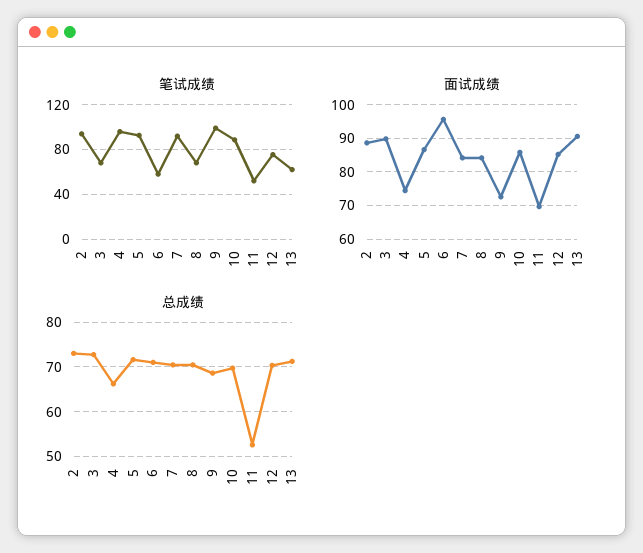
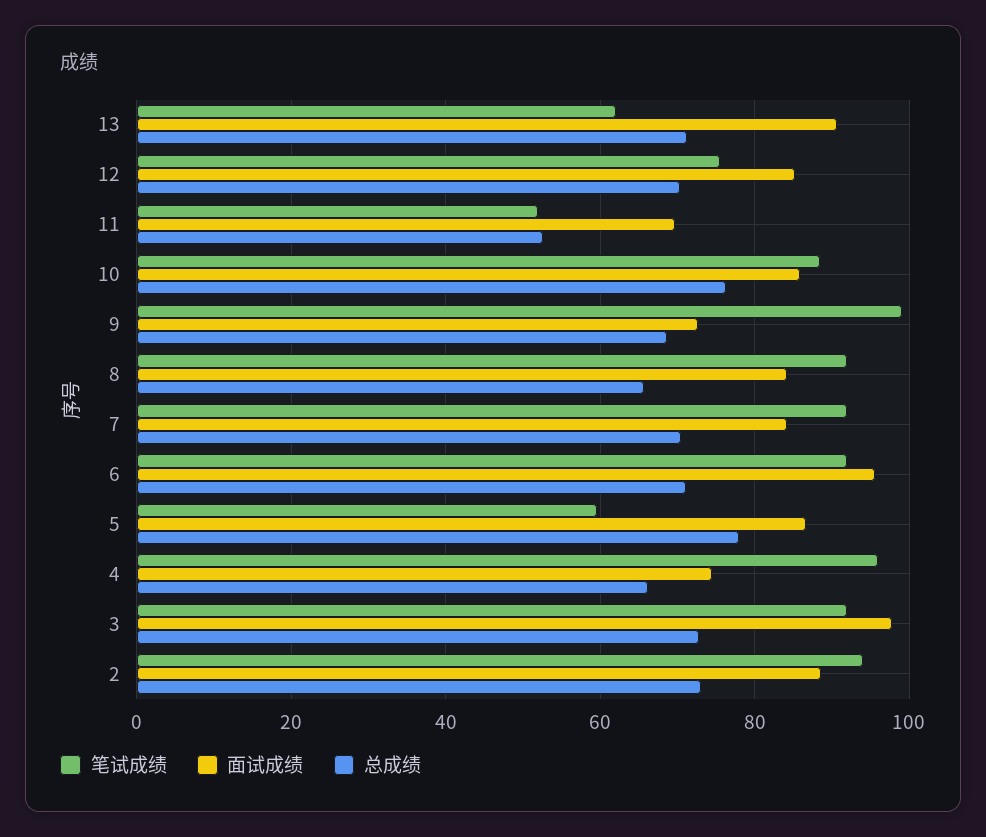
笔试成绩, 3: 70 -> 92
笔试成绩, 5: 90 -> 60
笔试成绩, 6: 60 -> 92
笔试成绩, 8: 70 -> 92
面试成绩, 3: 90 -> 98
总成绩, 5: 72 -> 78
总成绩, 8: 70 -> 66
总成绩, 10: 70 -> 76

